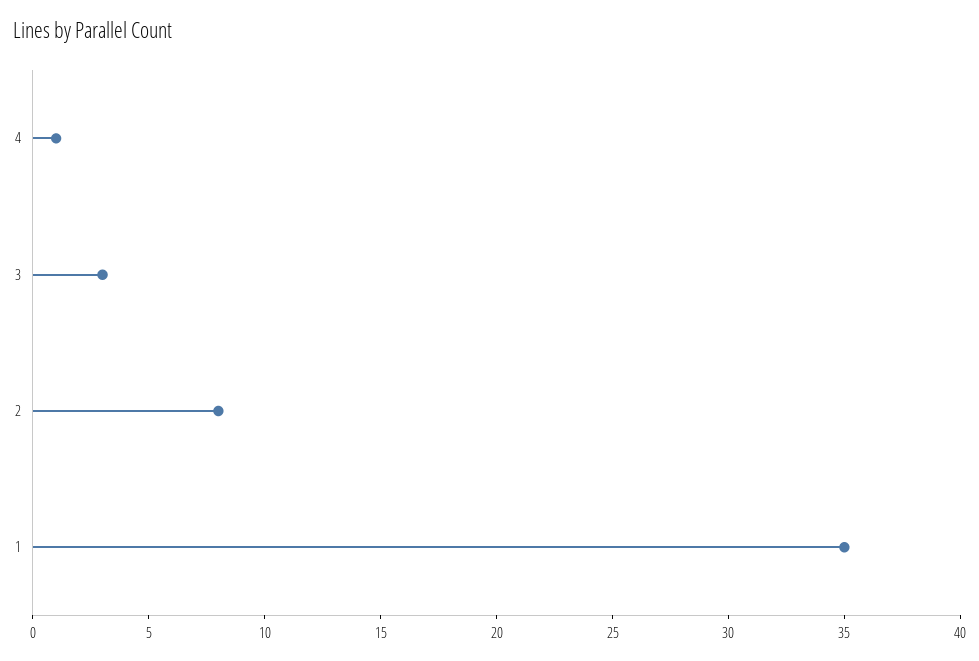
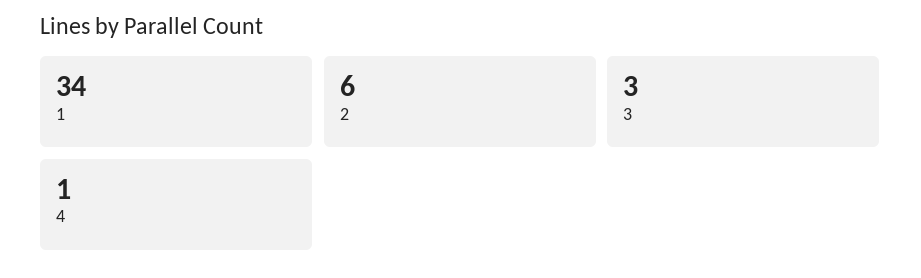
2: 8 -> 6
1: 35 -> 34

